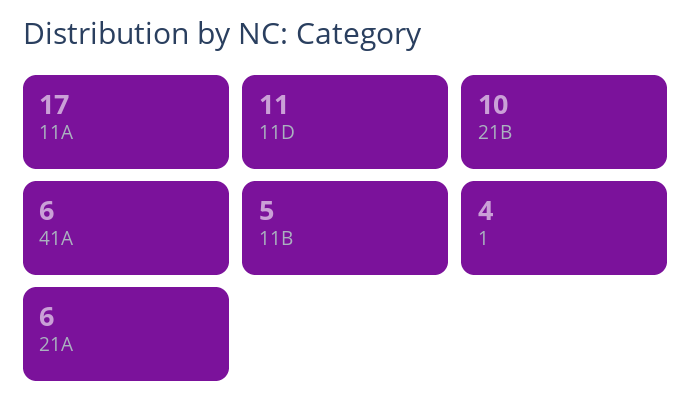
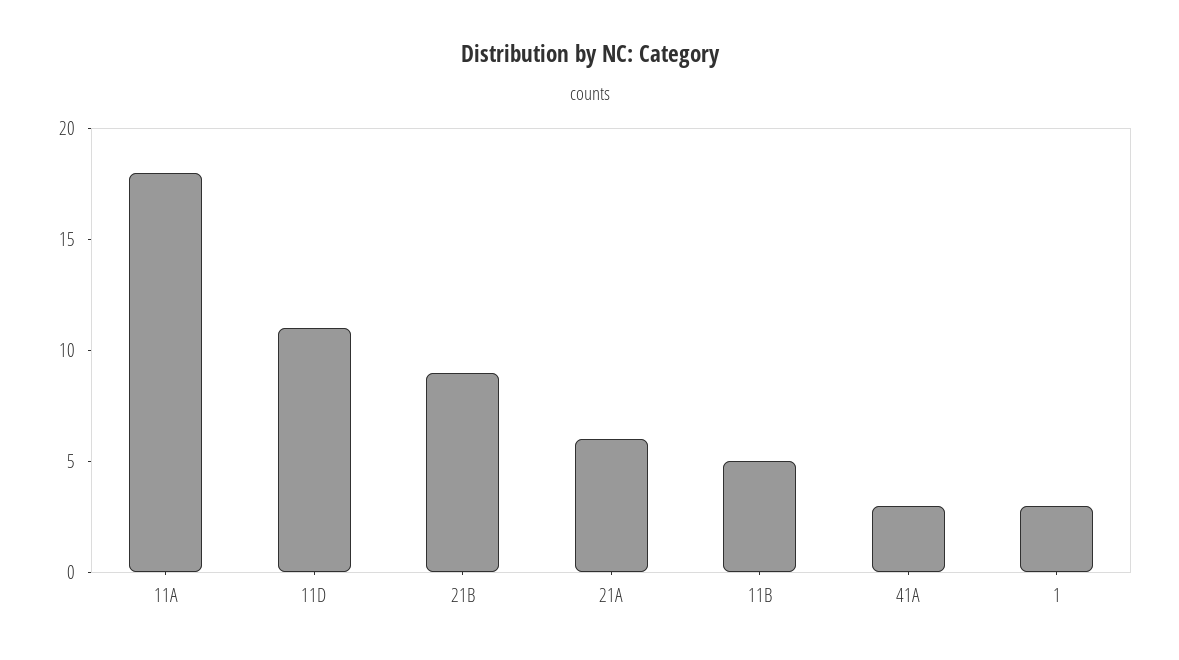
11A: 17 -> 18
21B: 10 -> 9
41A: 6 -> 3
1: 4 -> 3

